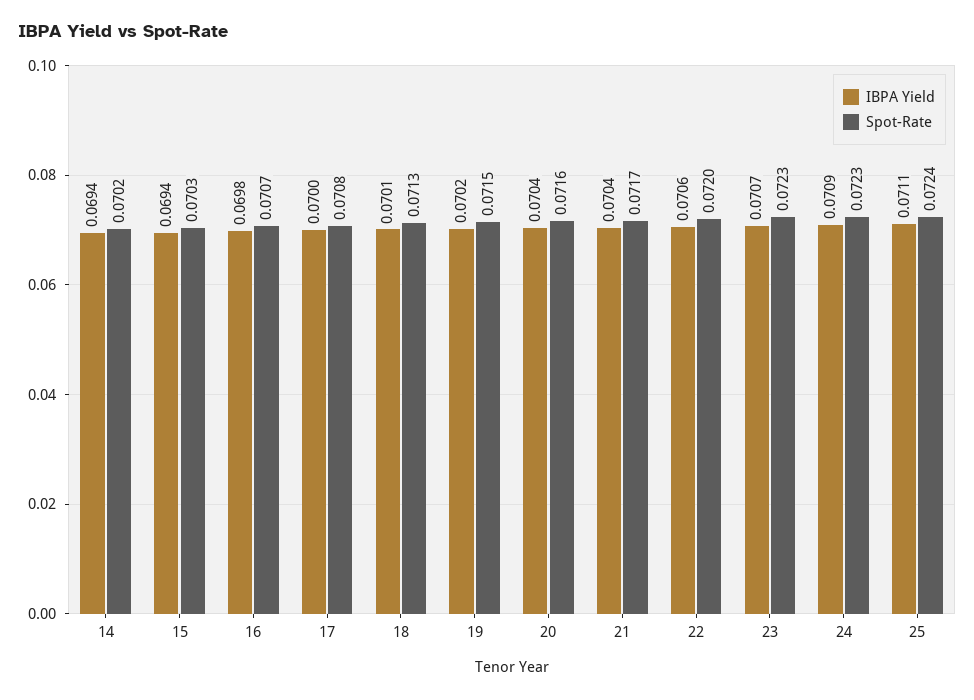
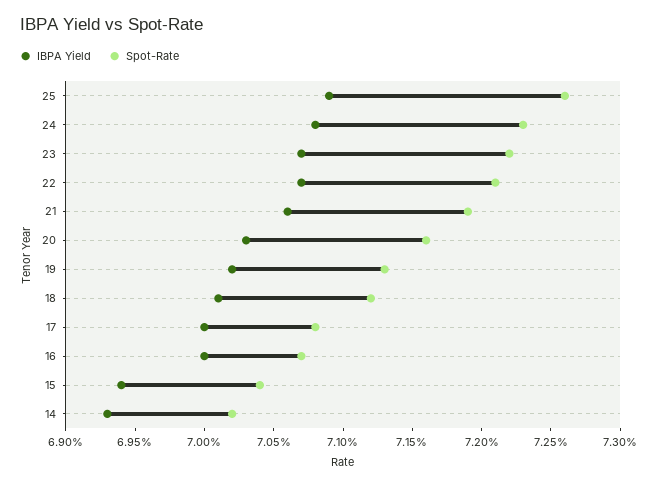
IBPA Yield, 14: 0.0694 -> 0.0693
Spot-Rate, 15: 0.0703 -> 0.0704
IBPA Yield, 16: 0.0698 -> 0.07
Spot-Rate, 18: 0.0713 -> 0.0712
Spot-Rate, 19: 0.0715 -> 0.0713
IBPA Yield, 20: 0.0704 -> 0.0703
IBPA Yield, 21: 0.0704 -> 0.0706
Spot-Rate, 21: 0.0717 -> 0.0719
IBPA Yield, 22: 0.0706 -> 0.0707
Spot-Rate, 22: 0.072 -> 0.0721
Spot-Rate, 23: 0.0723 -> 0.0722
IBPA Yield, 24: 0.0709 -> 0.0708
IBPA Yield, 25: 0.0711 -> 0.0709
Spot-Rate, 25: 0.0724 -> 0.0726

